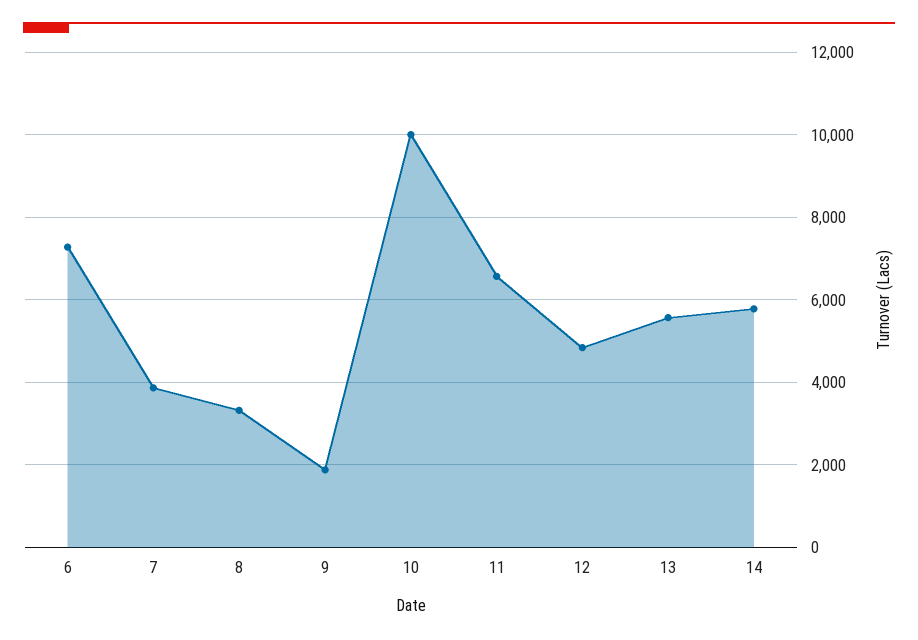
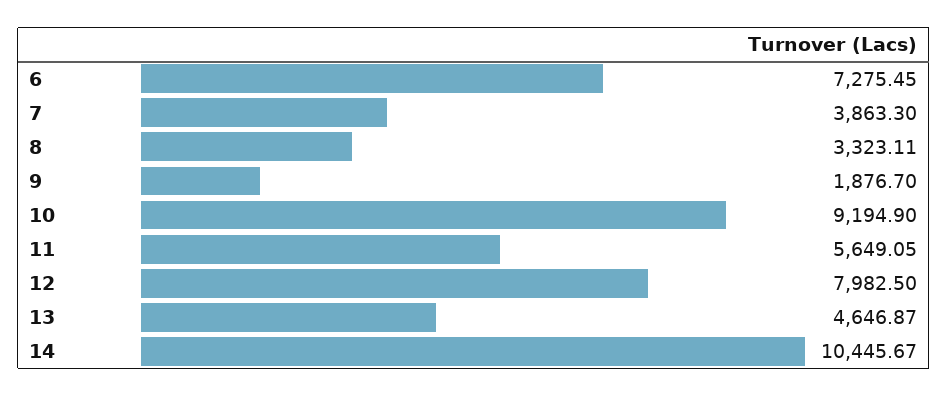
10: 10000 -> 9194.9
11: 6600 -> 5649.05
12: 4800 -> 7982.5
13: 5600 -> 4646.87
14: 5800 -> 10445.67

